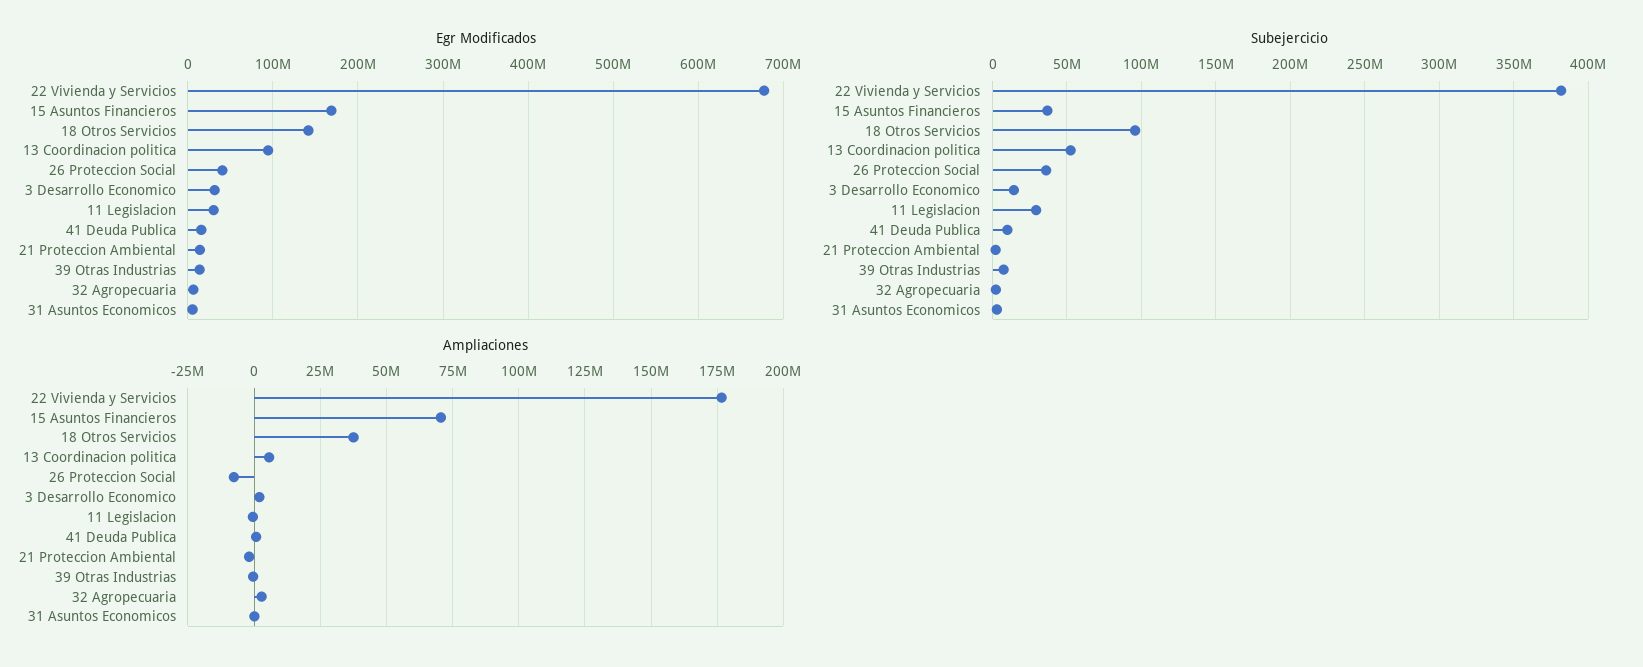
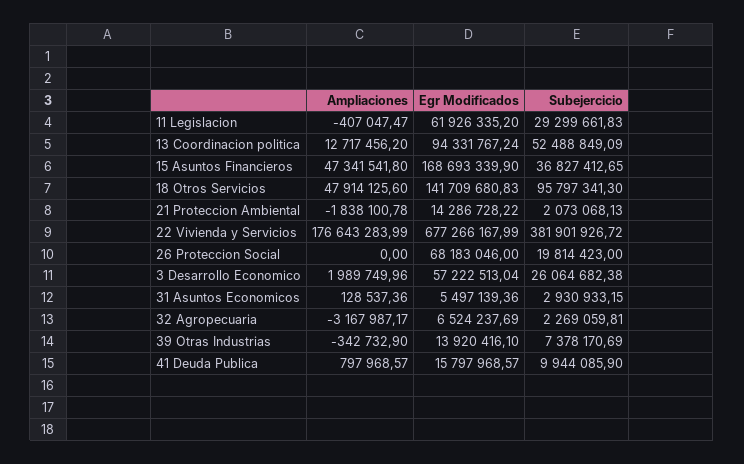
Egr Modificados, 26 Proteccion Social: 40000000 -> 68183046
Egr Modificados, 3 Desarrollo Economico: 30000000 -> 57222513.04
Egr Modificados, 11 Legislacion: 30000000 -> 61926335.2
Subejercicio, 26 Proteccion Social: 35000000 -> 19814423
Subejercicio, 3 Desarrollo Economico: 15000000 -> 26064682.38
Ampliaciones, 15 Asuntos Financieros: 70000000 -> 47341541.8
Ampliaciones, 18 Otros Servicios: 37500000 -> 47914125.6
Ampliaciones, 13 Coordinacion politica: 5000000 -> 12717456.2
Ampliaciones, 26 Proteccion Social: -7500000 -> 0
Ampliaciones, 32 Agropecuaria: 2500000 -> -3167987.17

